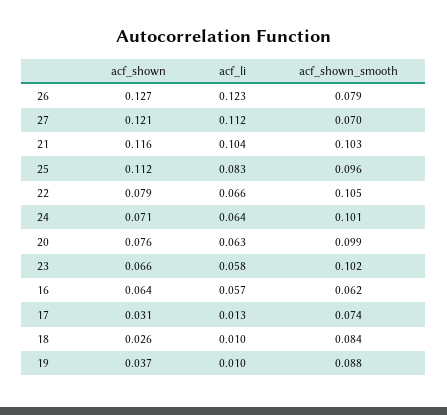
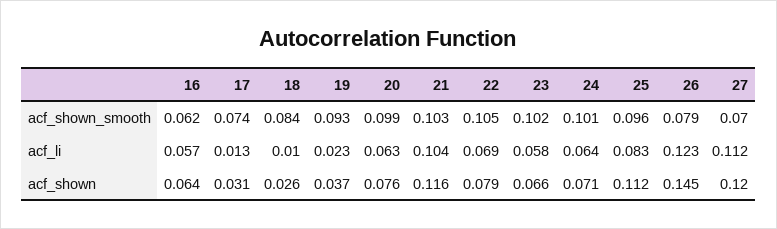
acf_shown, 26: 0.127 -> 0.145
acf_shown, 27: 0.121 -> 0.12
acf_li, 22: 0.066 -> 0.069
acf_li, 19: 0.01 -> 0.023
acf_shown_smooth, 19: 0.088 -> 0.093

